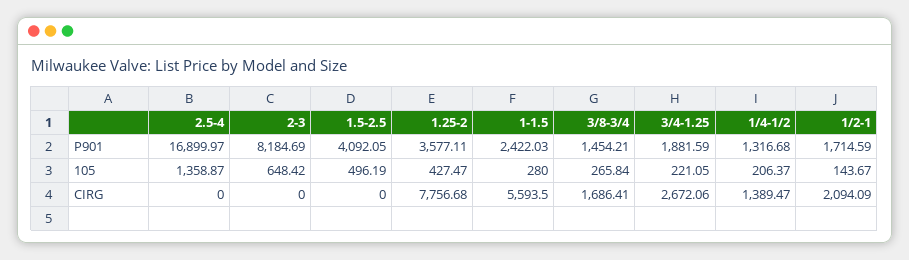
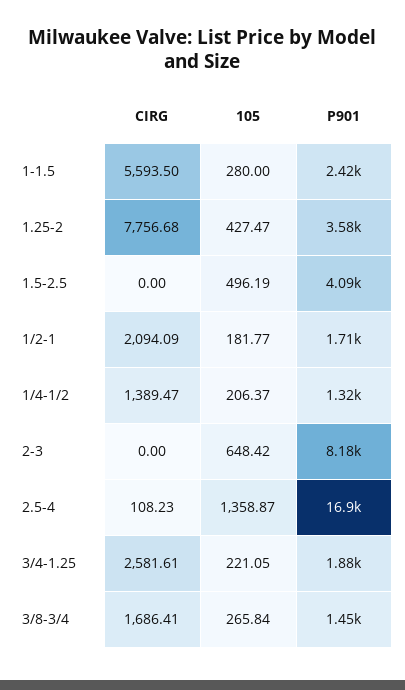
1/2-1, 105: 143.67 -> 181.77
2.5-4, CIRG: 0 -> 108.23
3/4-1.25, CIRG: 2672.06 -> 2581.61

